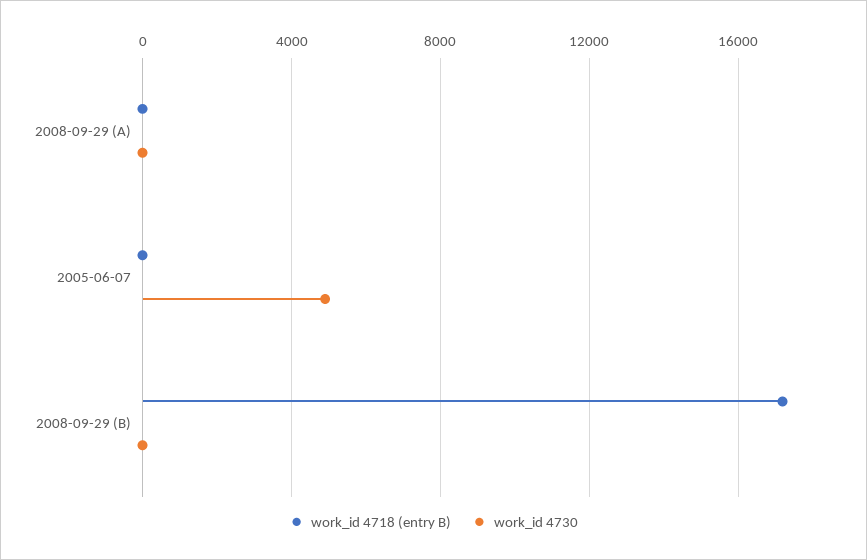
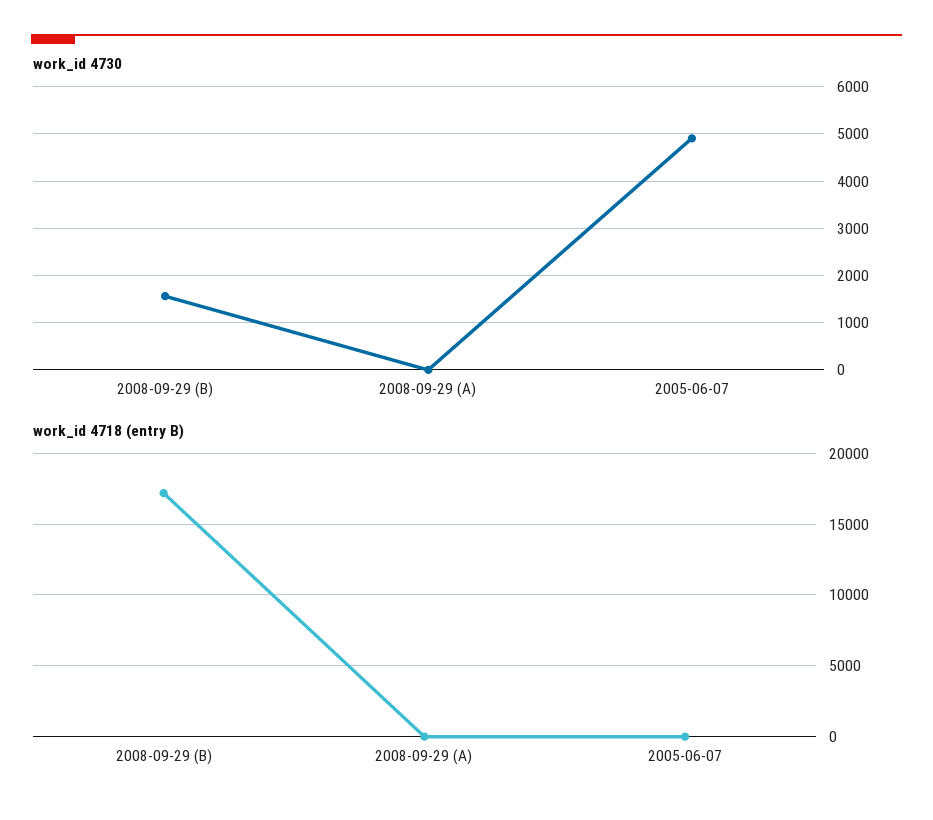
work_id 4730, 2008-09-29 (B): 0 -> 1600

